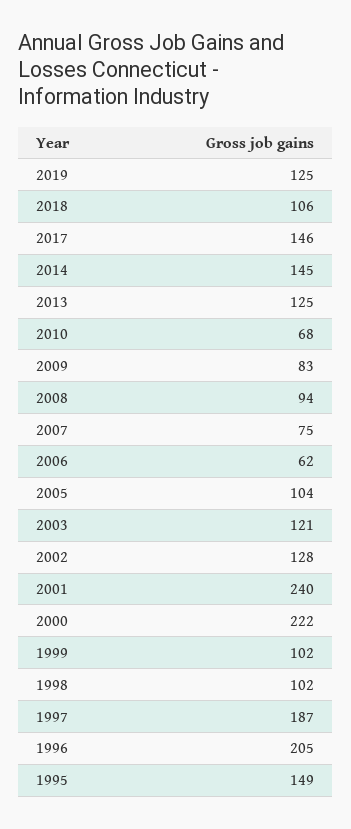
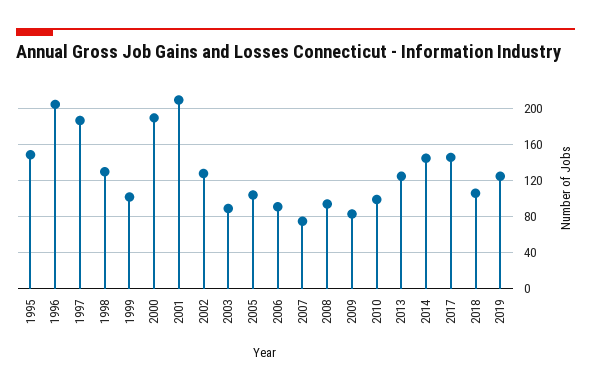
2010: 68 -> 100
2006: 62 -> 90
2003: 121 -> 90
2001: 240 -> 210
2000: 222 -> 190
1998: 102 -> 130

